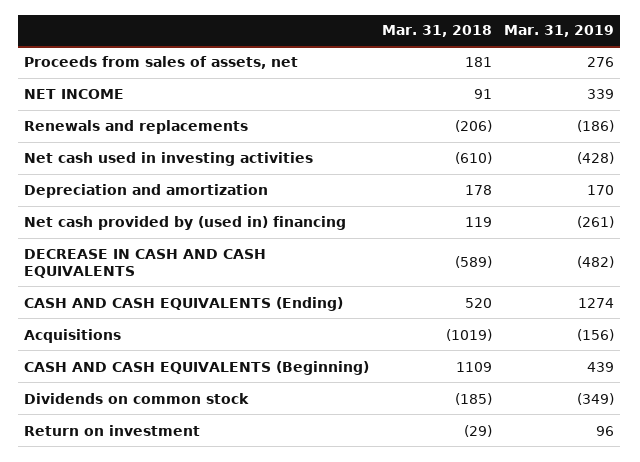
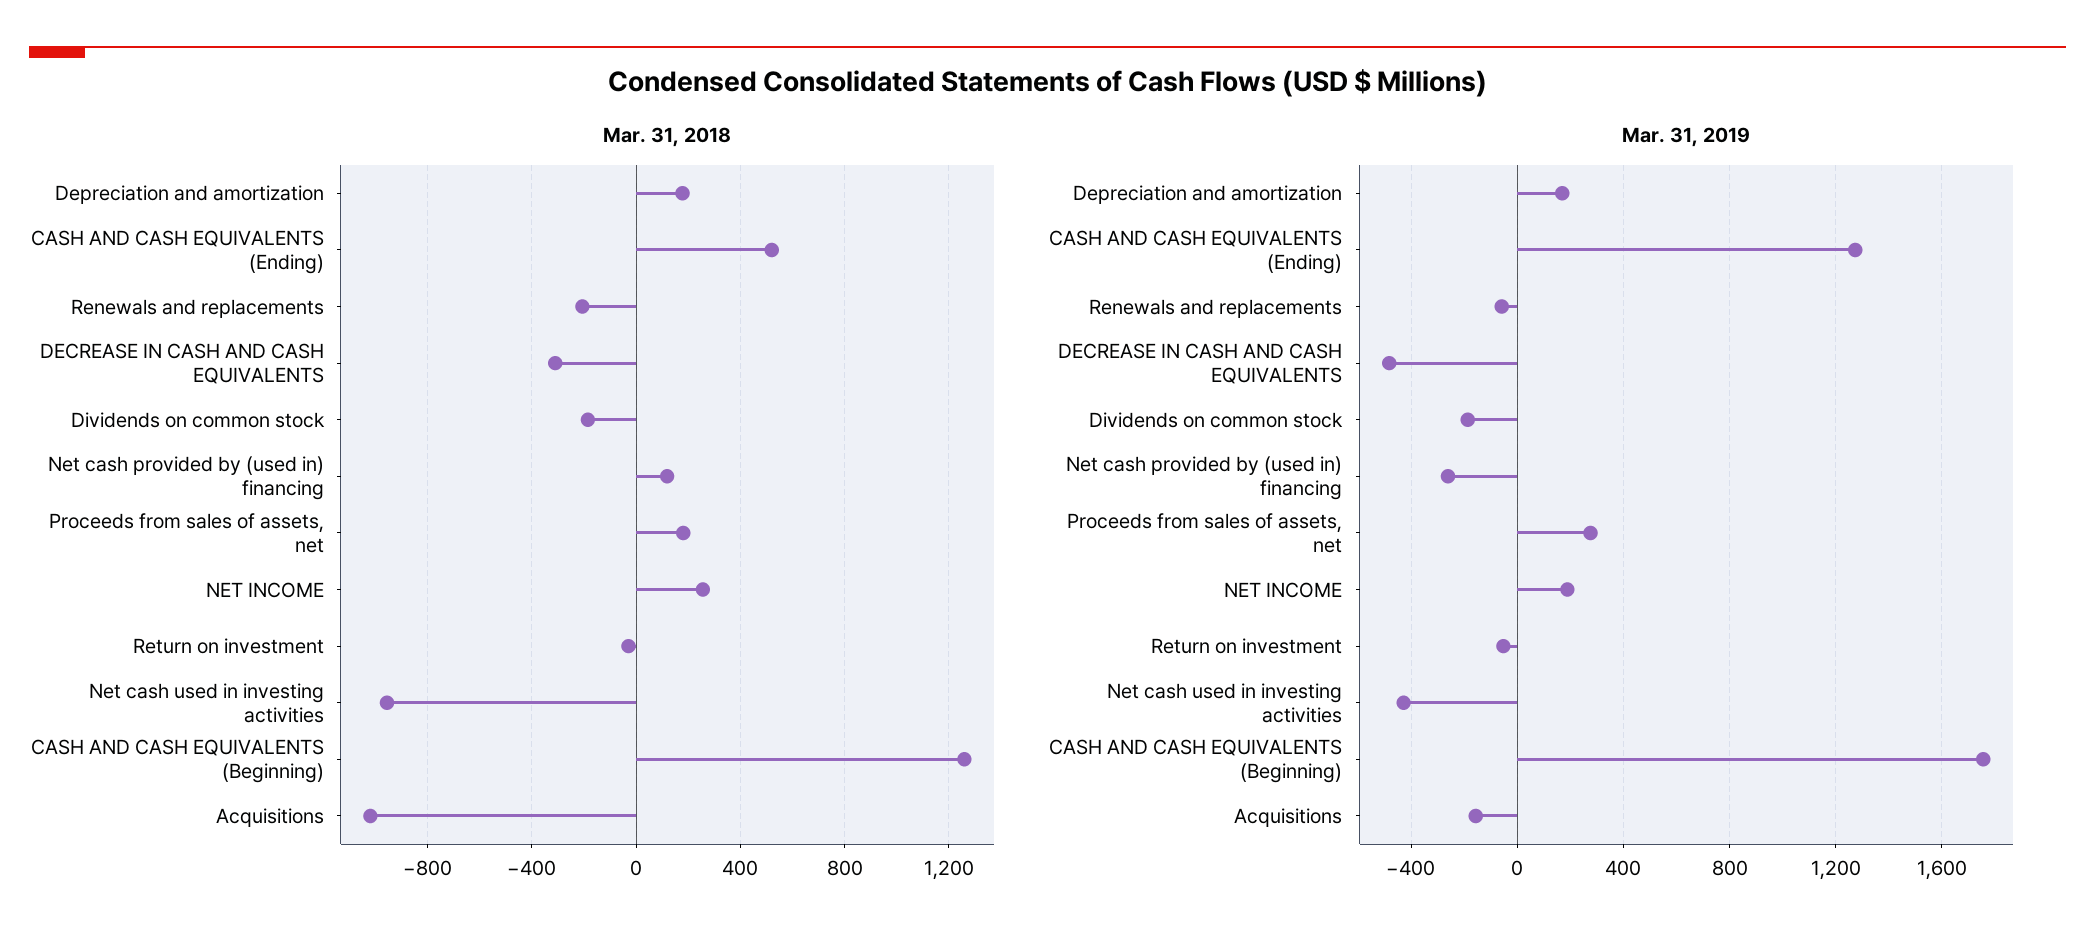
Mar. 31, 2018, NET INCOME: 91 -> 250
Mar. 31, 2019, NET INCOME: 339 -> 200
Mar. 31, 2019, Renewals and replacements: -186 -> -50
Mar. 31, 2018, Net cash used in investing activities: -610 -> -950
Mar. 31, 2018, DECREASE IN CASH AND CASH EQUIVALENTS: -589 -> -300
Mar. 31, 2018, CASH AND CASH EQUIVALENTS (Beginning): 1109 -> 1250
Mar. 31, 2019, CASH AND CASH EQUIVALENTS (Beginning): 439 -> 1750
Mar. 31, 2019, Dividends on common stock: -349 -> -200
Mar. 31, 2019, Return on investment: 96 -> -50

